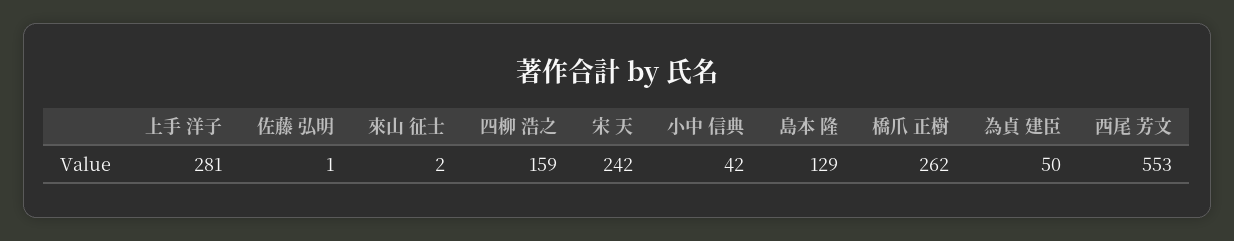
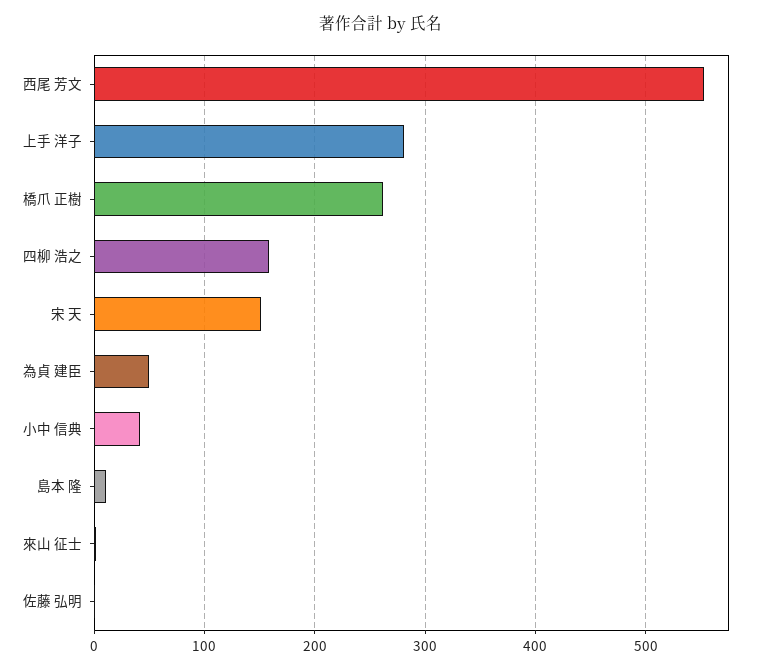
宋 天: 242 -> 150
島本 隆: 129 -> 10

